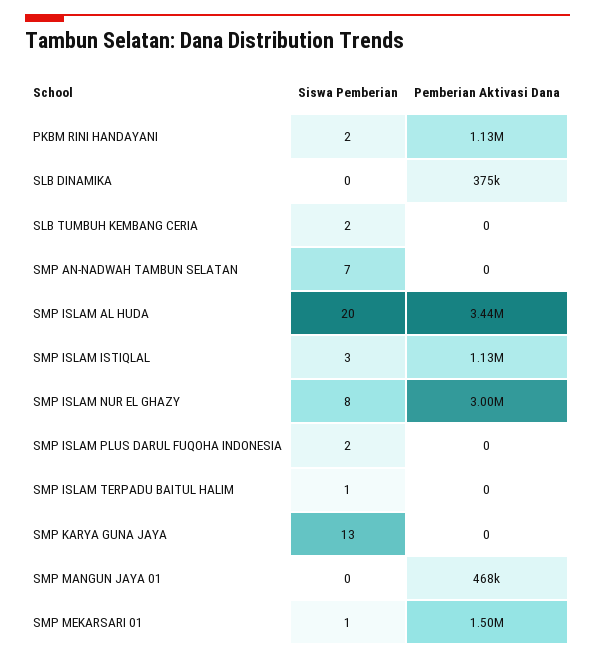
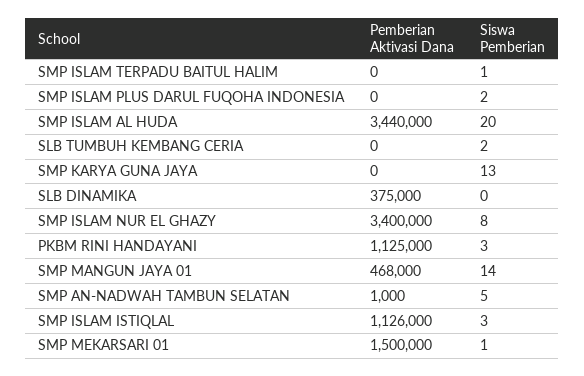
Siswa Pemberian, PKBM RINI HANDAYANI: 2 -> 3
Siswa Pemberian, SMP AN-NADWAH TAMBUN SELATAN: 7 -> 5
Pemberian Aktivasi Dana, SMP AN-NADWAH TAMBUN SELATAN: 0 -> 1000
Pemberian Aktivasi Dana, SMP ISLAM NUR EL GHAZY: 3000000 -> 3400000
Siswa Pemberian, SMP MANGUN JAYA 01: 0 -> 14

